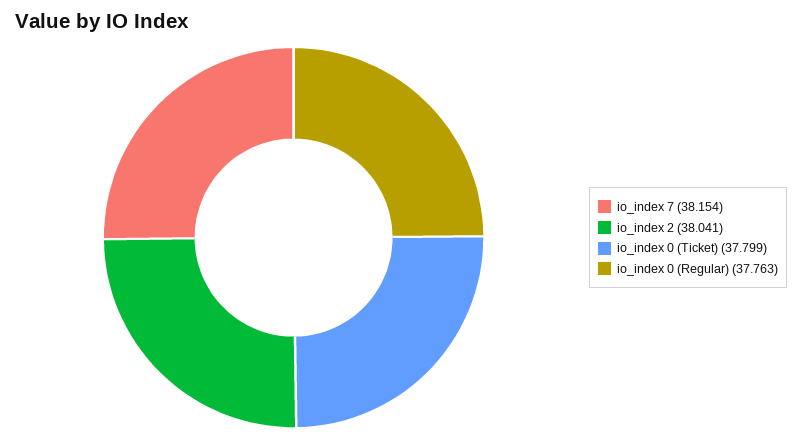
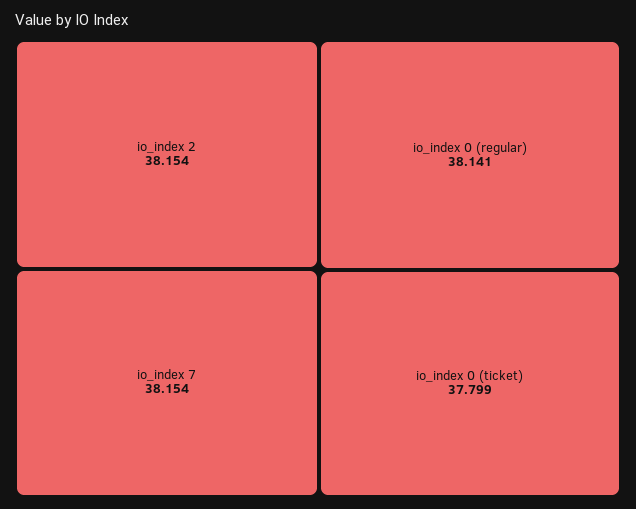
io_index 2: 38.041 -> 38.154
io_index 0 (Regular): 37.763 -> 38.141

